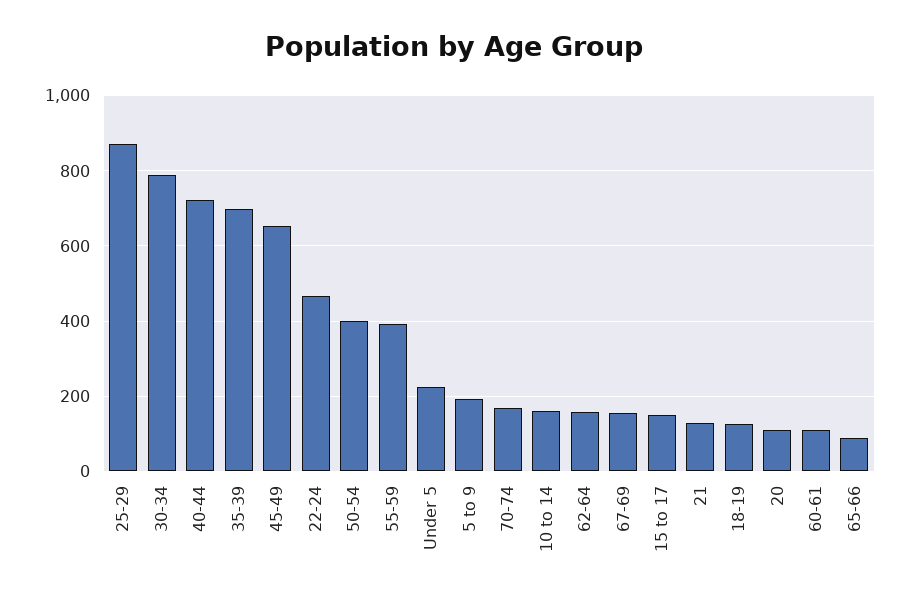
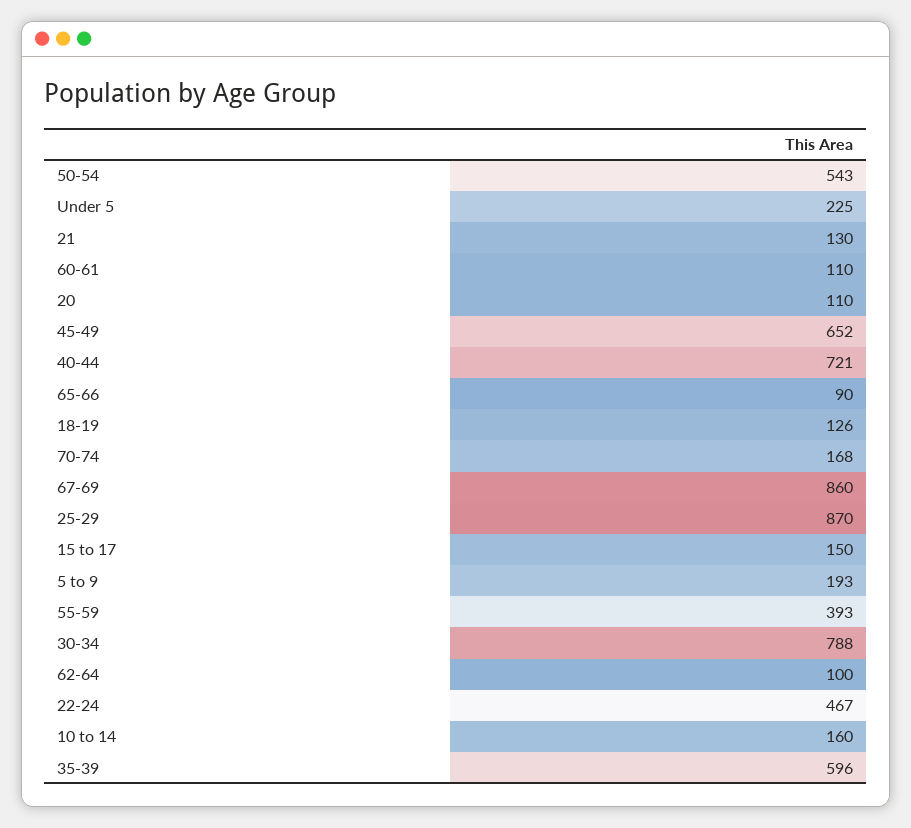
35-39: 700 -> 596
50-54: 400 -> 543
62-64: 160 -> 100
67-69: 160 -> 860

